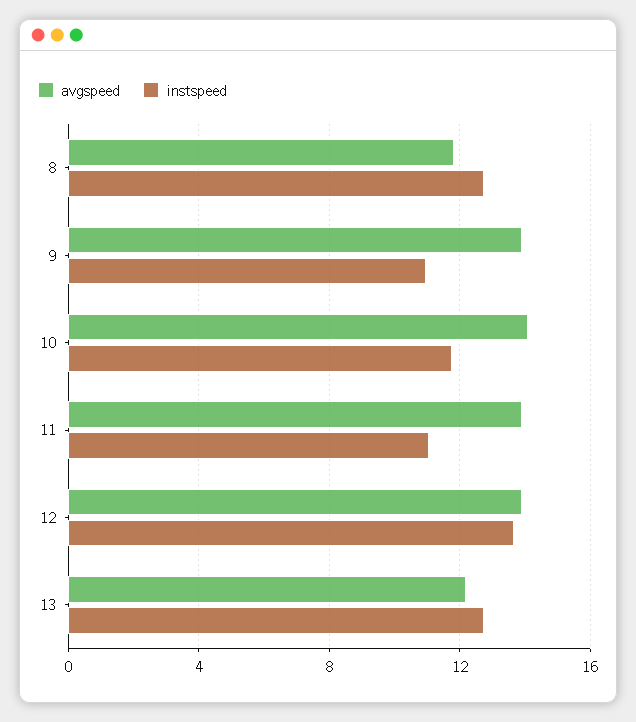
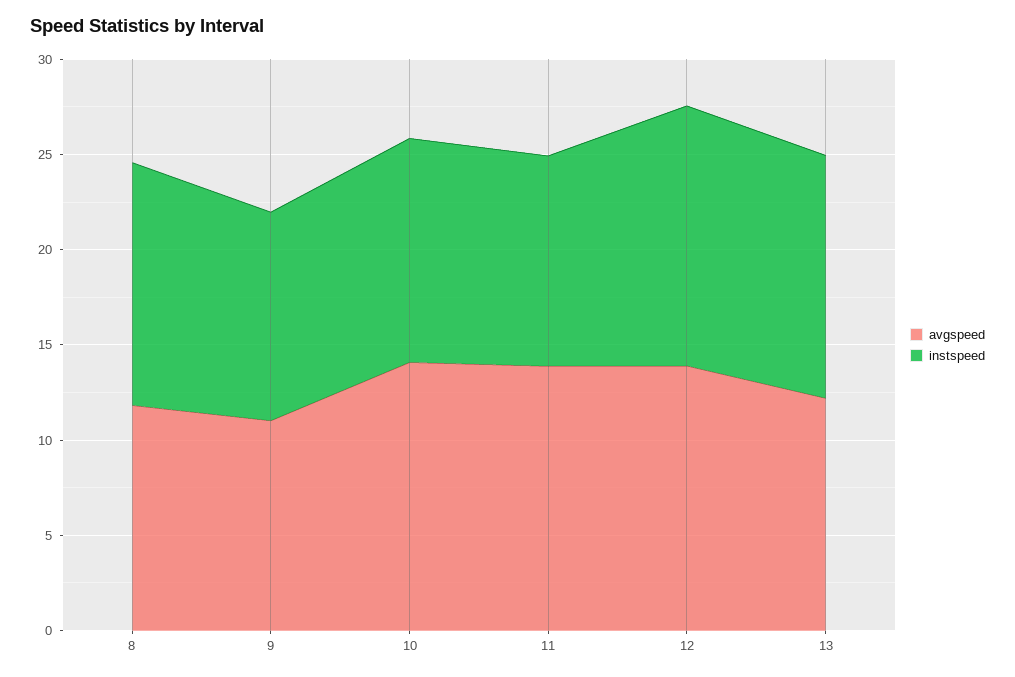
avgspeed, 9: 14 -> 11

